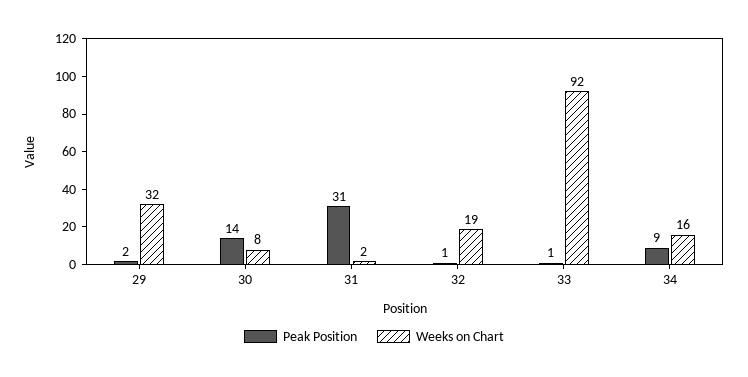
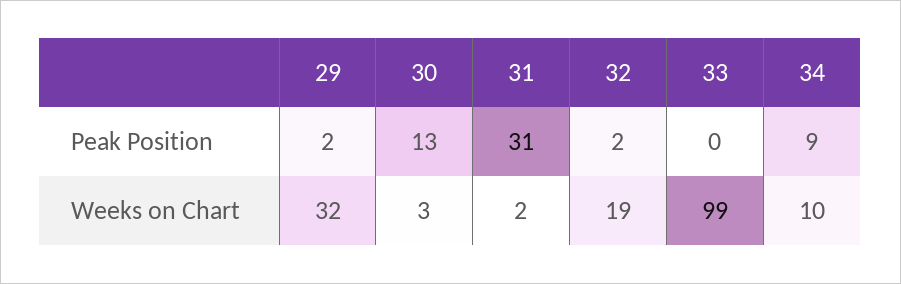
Peak Position, 30: 14 -> 13
Weeks on Chart, 30: 8 -> 3
Peak Position, 32: 1 -> 2
Peak Position, 33: 1 -> 0
Weeks on Chart, 33: 92 -> 99
Weeks on Chart, 34: 16 -> 10

